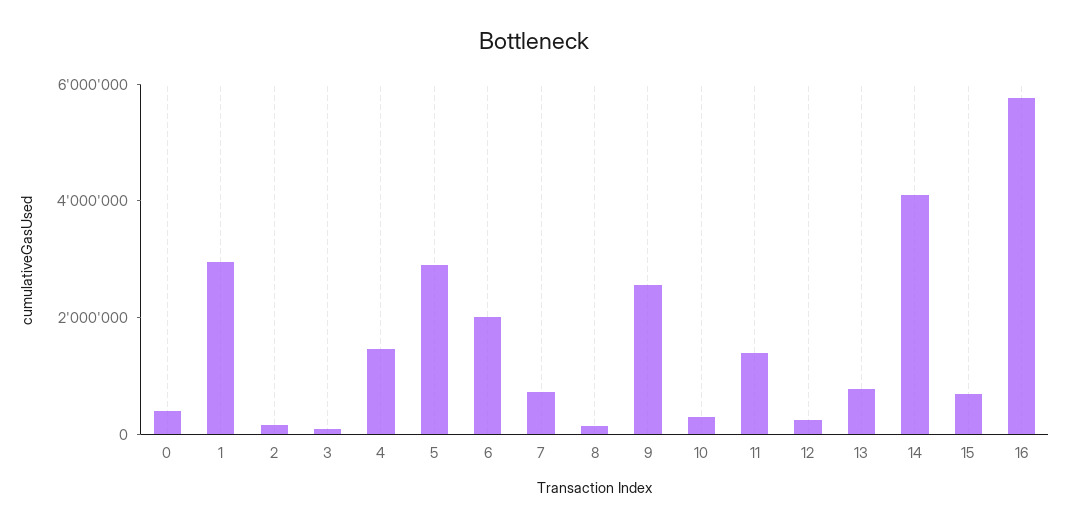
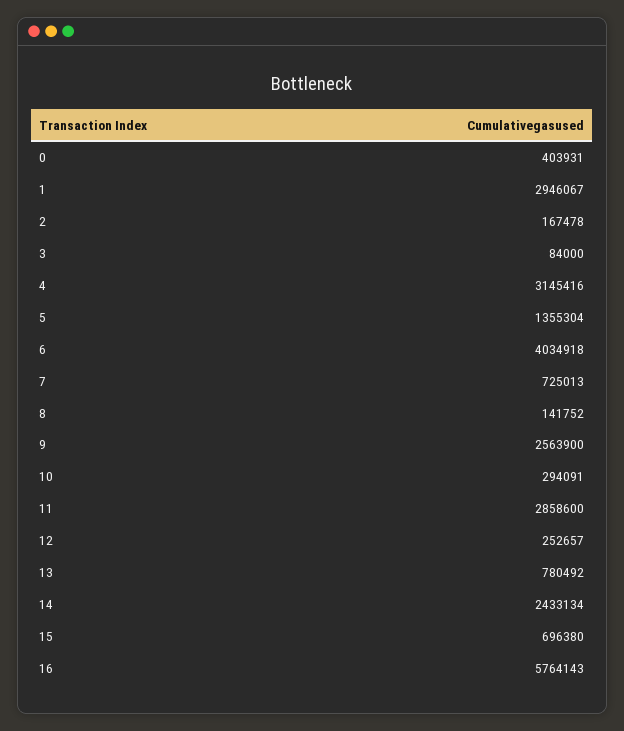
4: 1500000 -> 3145416
5: 3000000 -> 1355304
6: 2000000 -> 4034918
11: 1500000 -> 2858600
14: 4000000 -> 2433134

